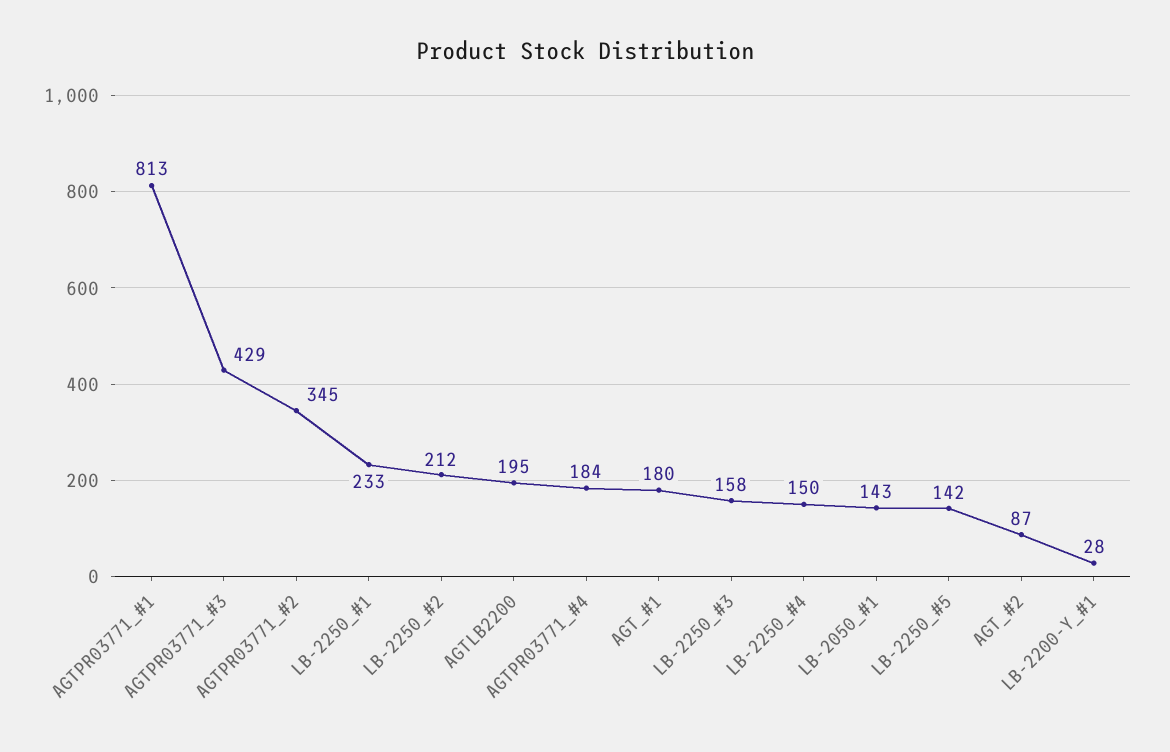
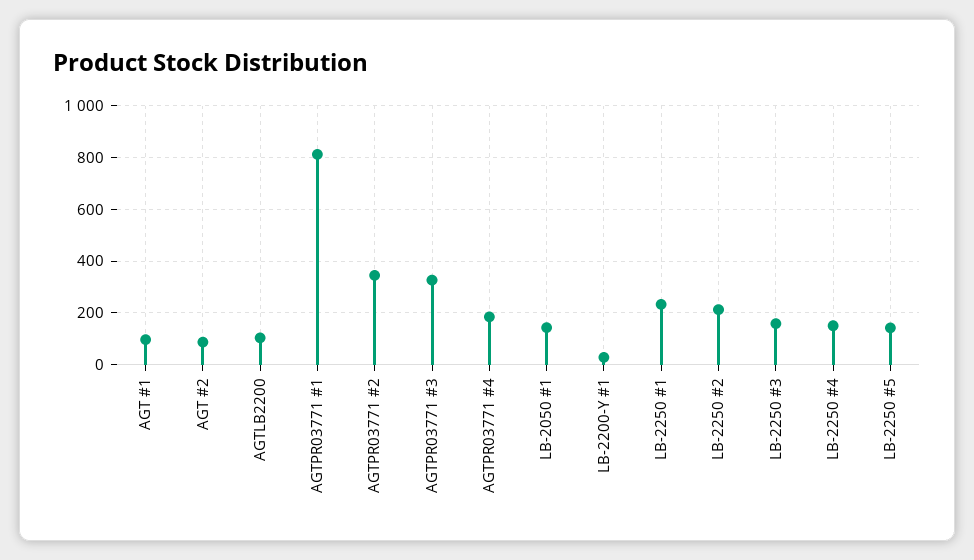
AGTPR03771_#3: 429 -> 325
AGTLB2200: 195 -> 100
AGT_#1: 180 -> 100

